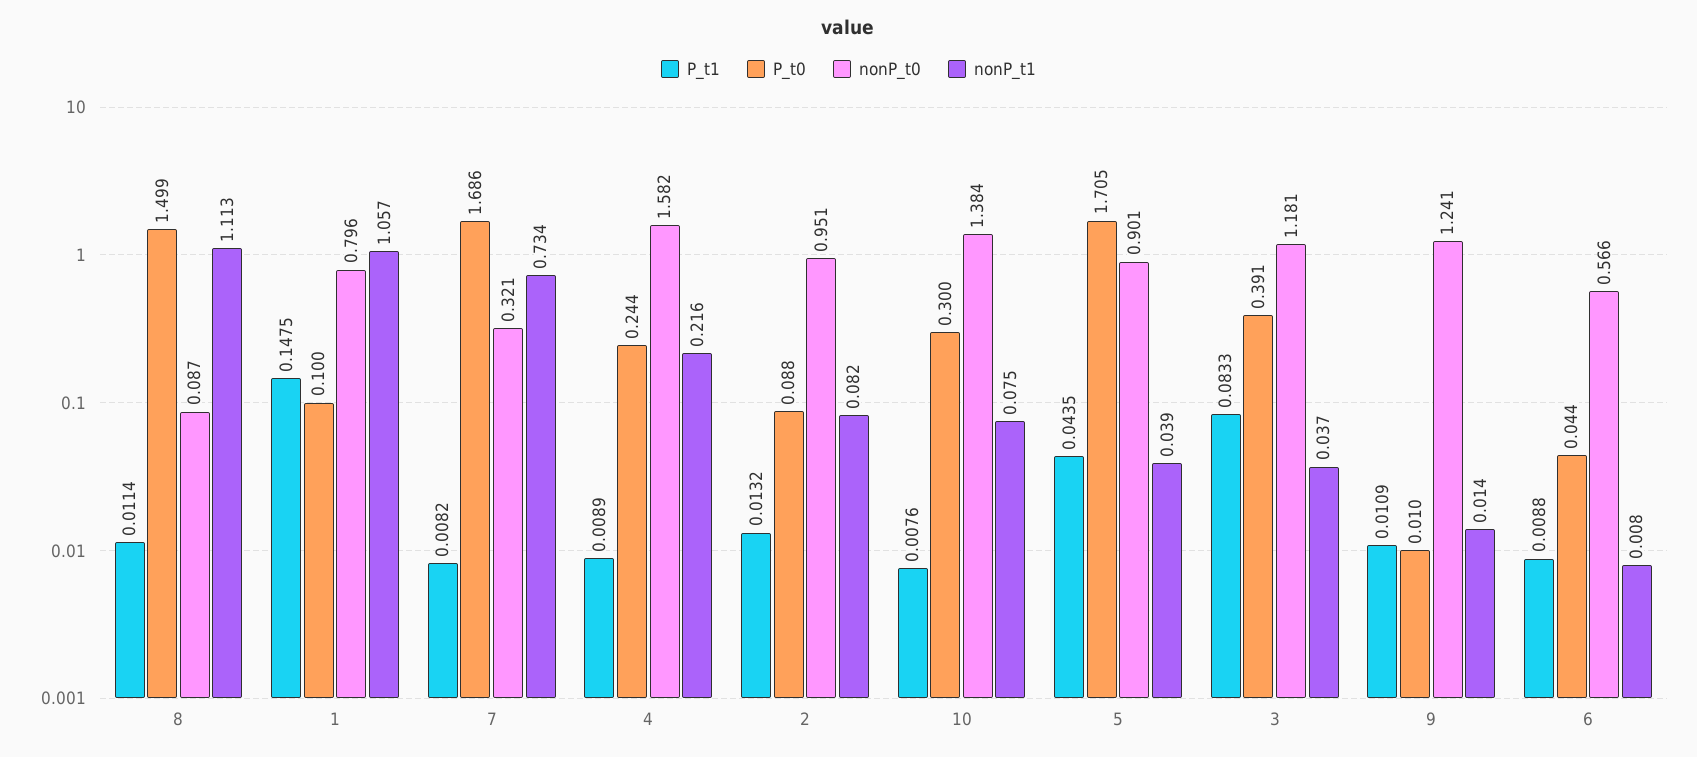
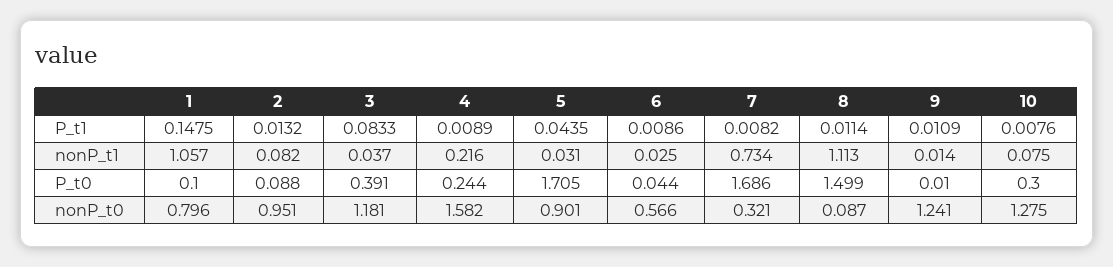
nonP_t0, 10: 1.384 -> 1.275
nonP_t1, 5: 0.039 -> 0.031
P_t1, 6: 0.0088 -> 0.0086
nonP_t1, 6: 0.008 -> 0.025

